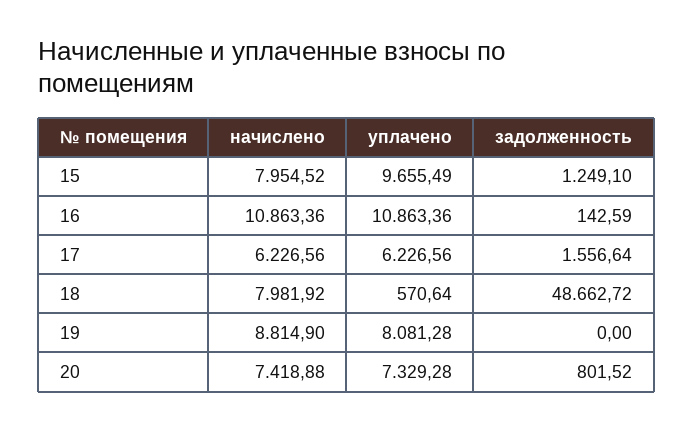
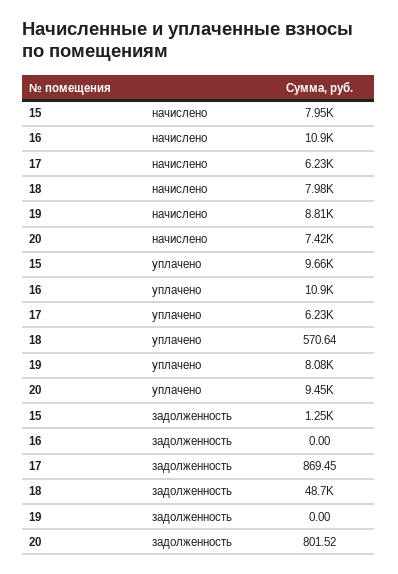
задолженность, 16: 142.59 -> 0
задолженность, 17: 1556.64 -> 869.45
уплачено, 20: 7329.28 -> 9450

